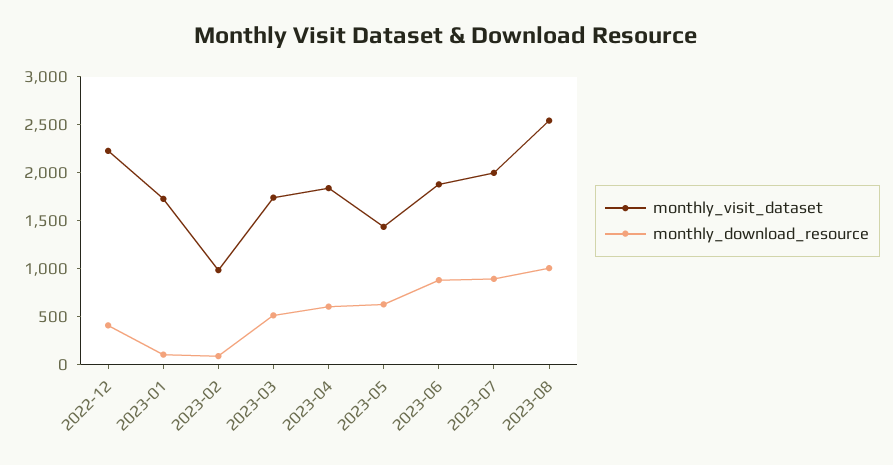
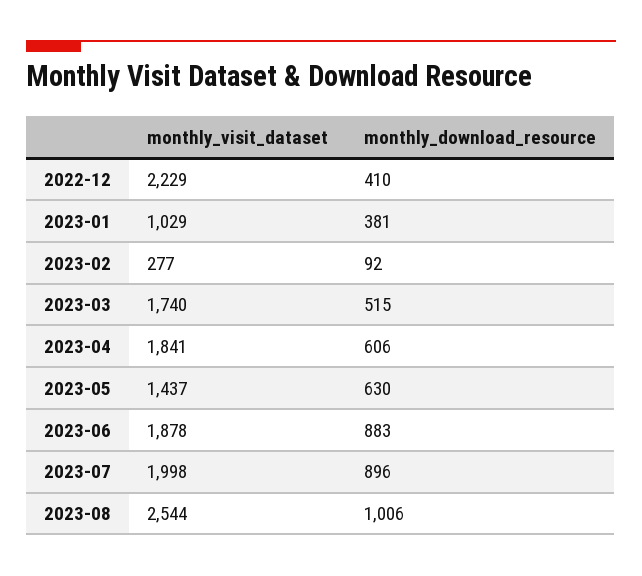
monthly_visit_dataset, 2023-01: 1700 -> 1029
monthly_download_resource, 2023-01: 100 -> 381
monthly_visit_dataset, 2023-02: 1000 -> 277

